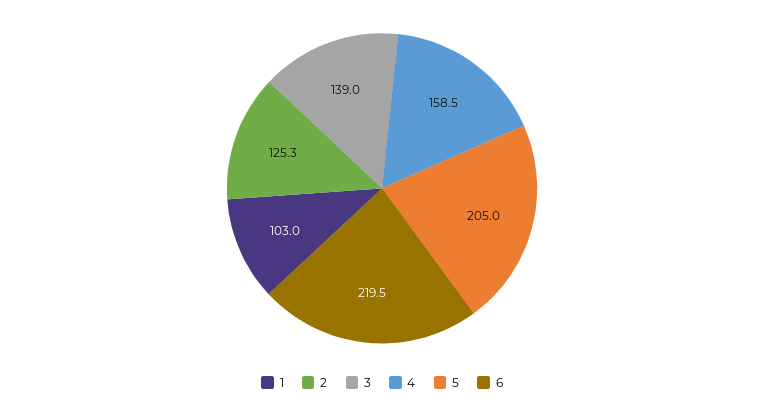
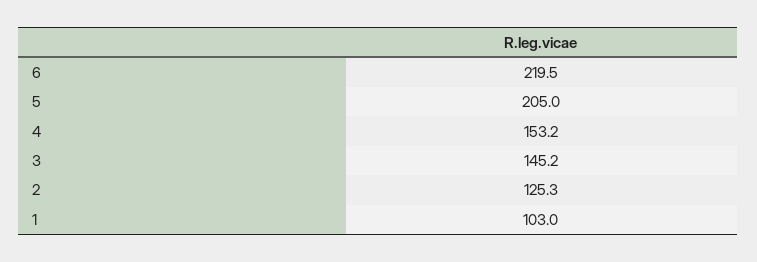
3: 139 -> 145.2
4: 158.5 -> 153.2

